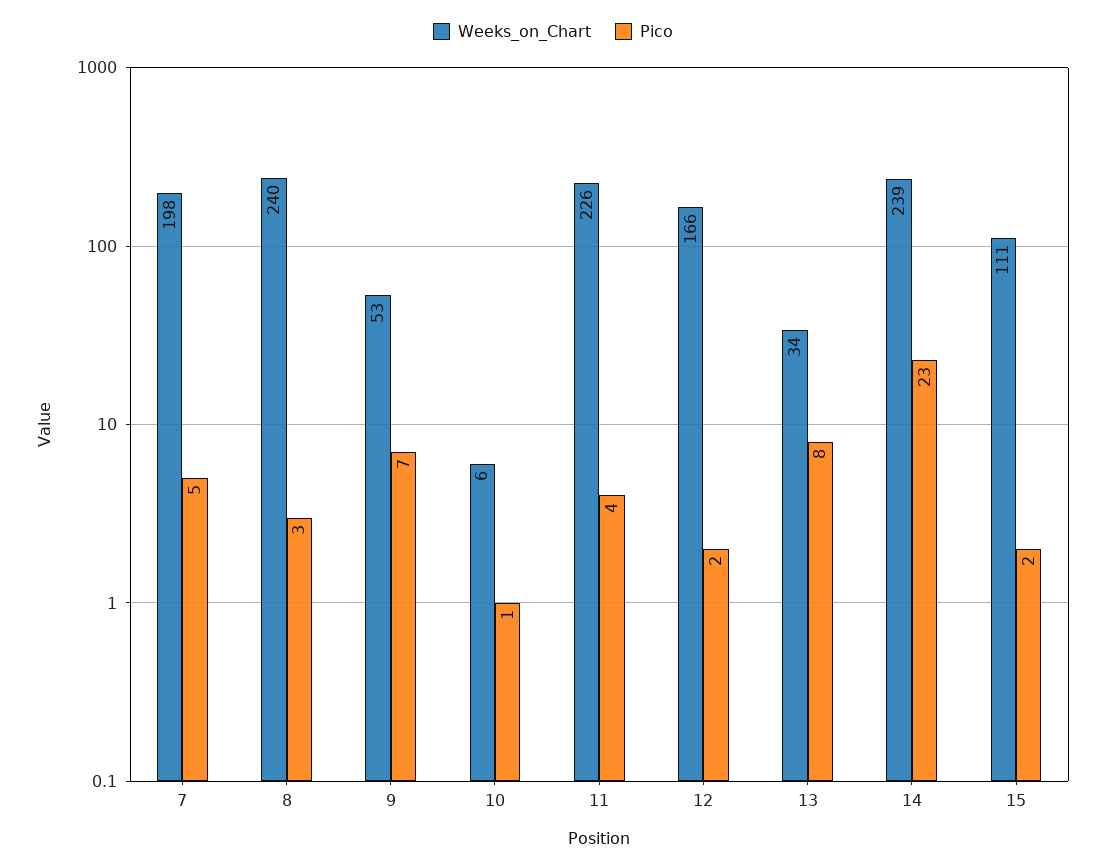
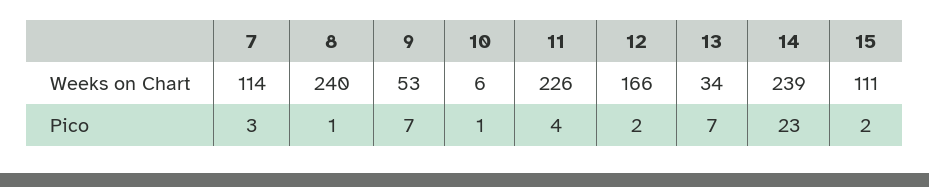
Weeks_on_Chart, 7: 198 -> 114
Pico, 7: 5 -> 3
Pico, 8: 3 -> 1
Pico, 13: 8 -> 7

